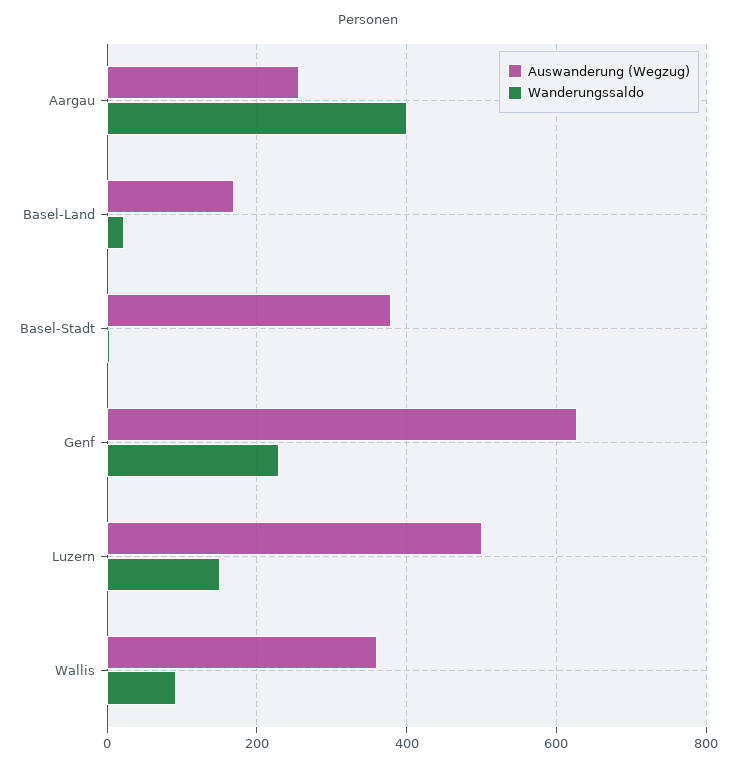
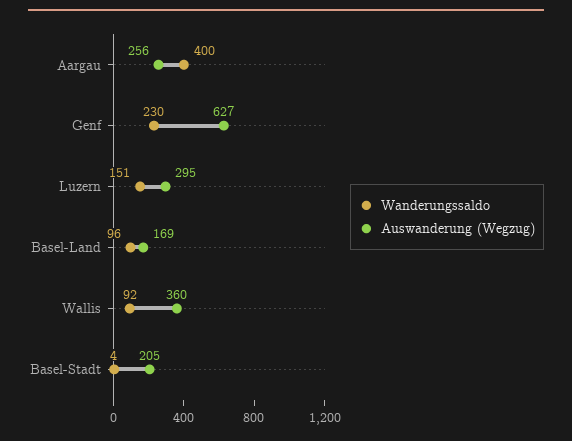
Wanderungssaldo, Basel-Land: 20 -> 96
Auswanderung (Wegzug), Basel-Stadt: 380 -> 205
Auswanderung (Wegzug), Luzern: 500 -> 295

